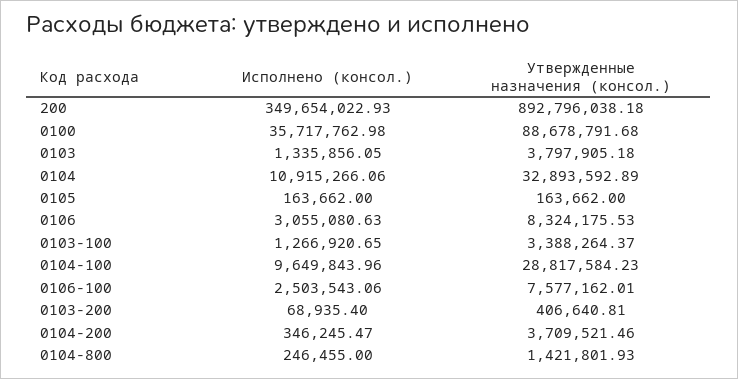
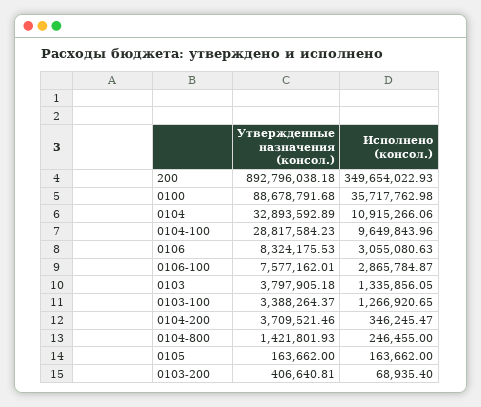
Исполнено (консол.), 0106-100: 2503543.06 -> 2865784.87

